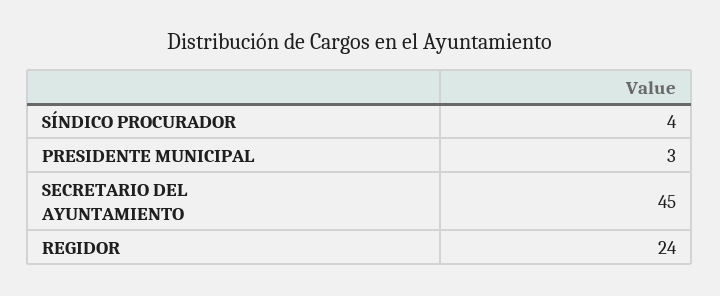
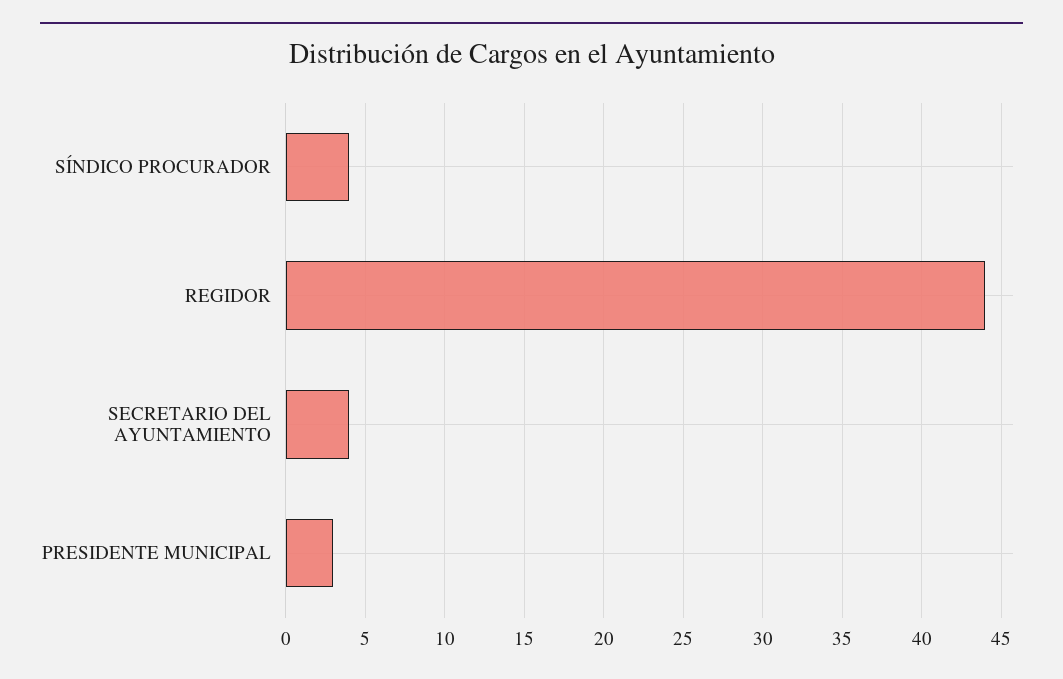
SECRETARIO DEL AYUNTAMIENTO: 45 -> 4
REGIDOR: 24 -> 44

